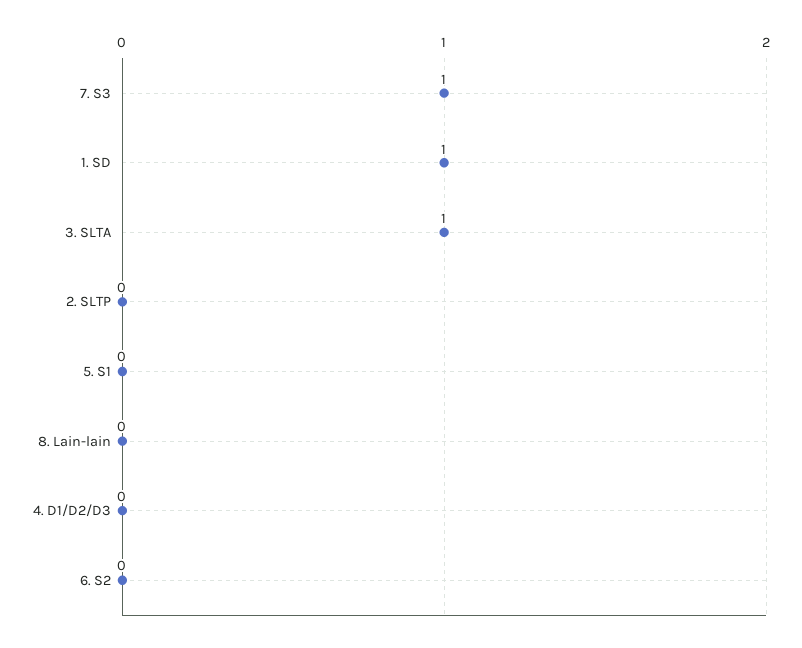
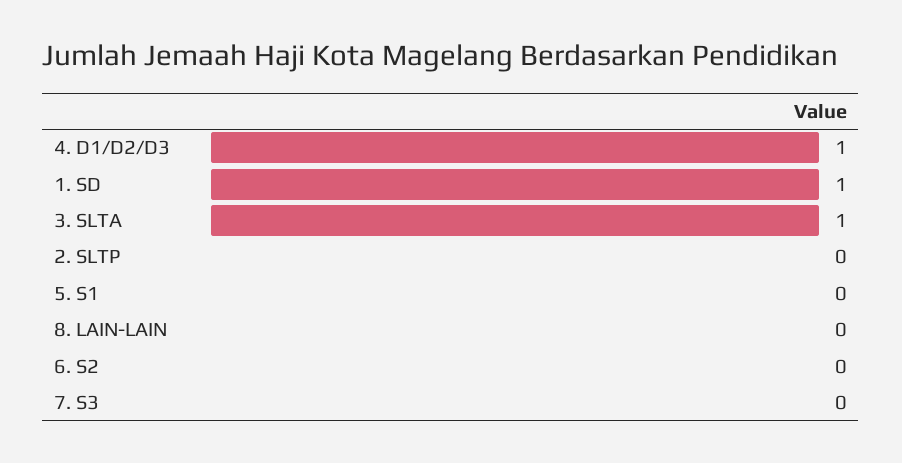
7. S3: 1 -> 0
4. D1/D2/D3: 0 -> 1

